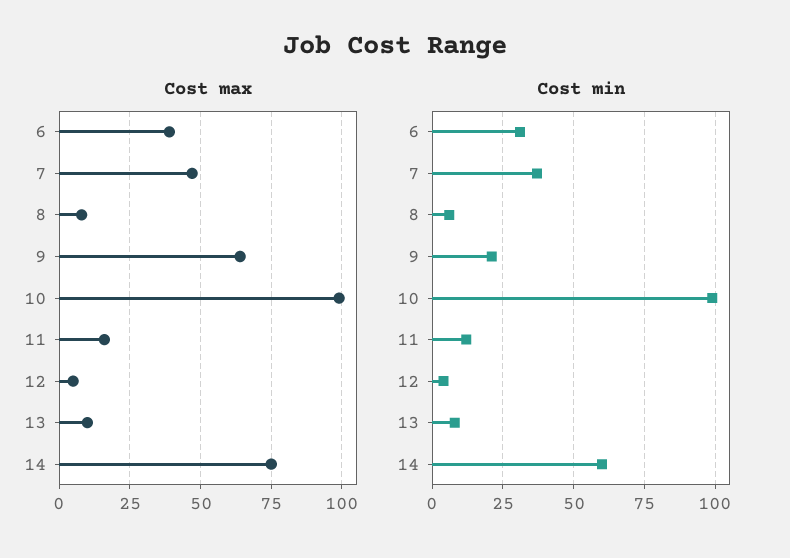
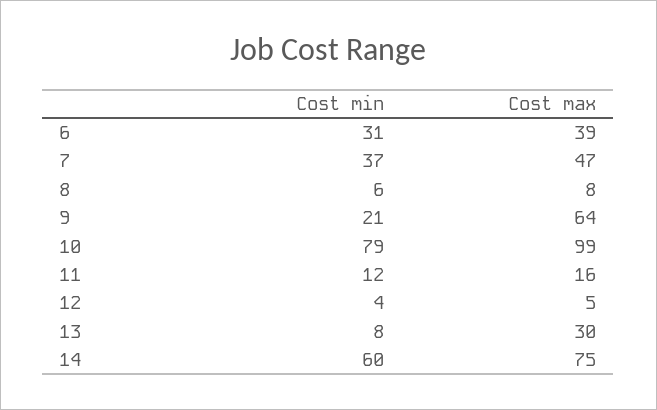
Cost max, 13: 10 -> 30
Cost min, 10: 100 -> 79

